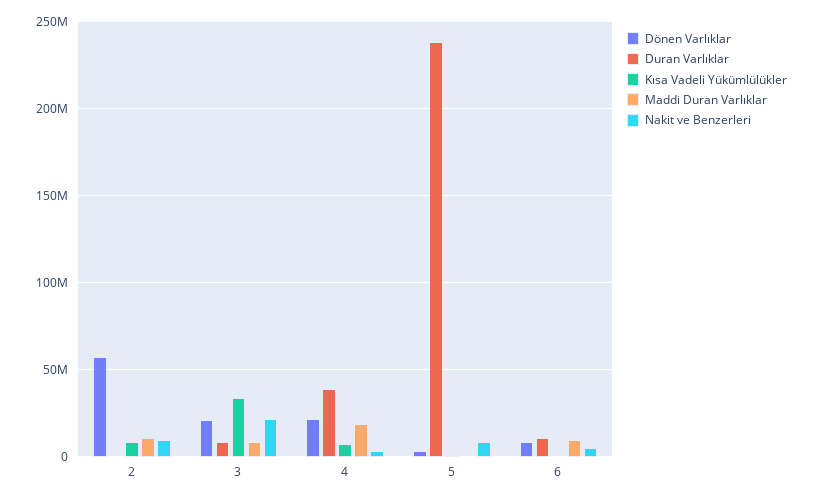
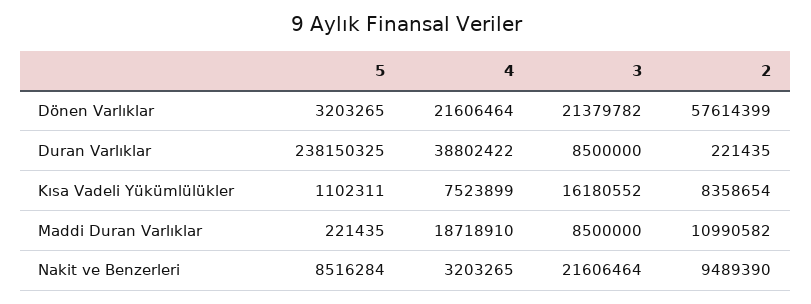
Kısa Vadeli Yükümlülükler, 3: 35000000 -> 16180552
Dönen Varlıklar, 6: 10000000 -> none
Duran Varlıklar, 6: 10000000 -> none
Kısa Vadeli Yükümlülükler, 6: 0 -> none
Maddi Duran Varlıklar, 6: 10000000 -> none
Nakit ve Benzerleri, 6: 5000000 -> none

